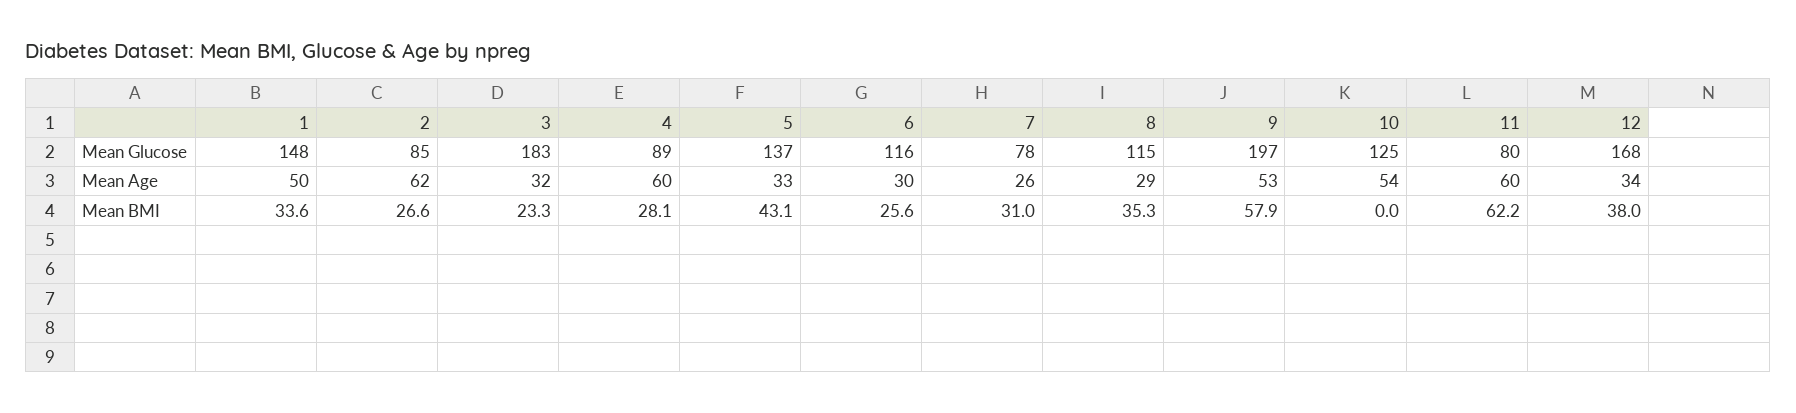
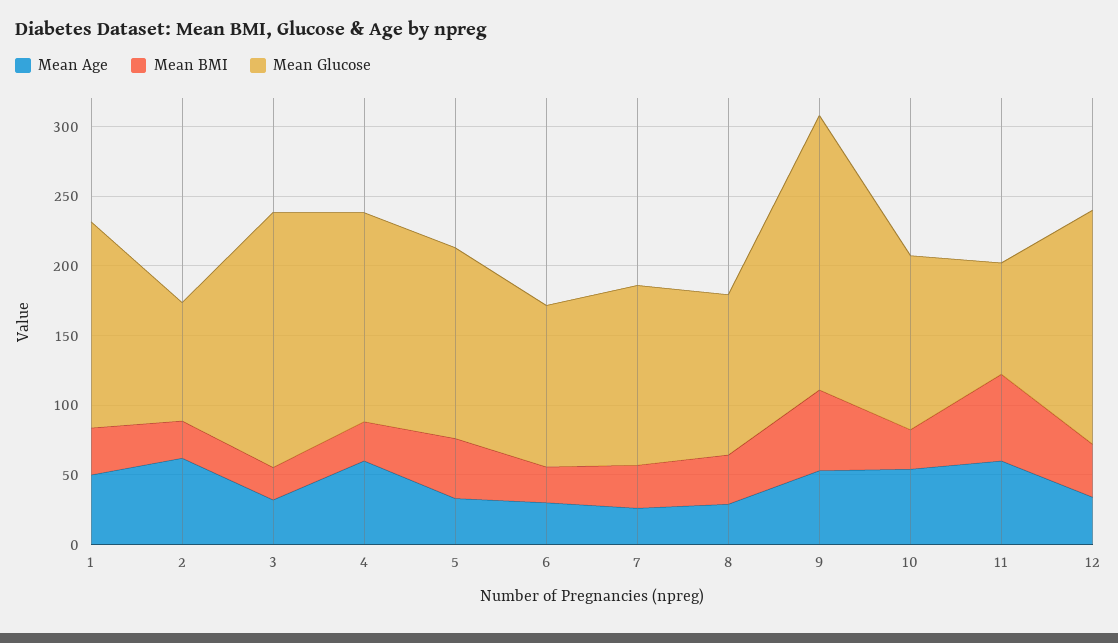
Mean Glucose, 4: 89 -> 150
Mean Glucose, 7: 78 -> 130
Mean BMI, 10: 0 -> 30

